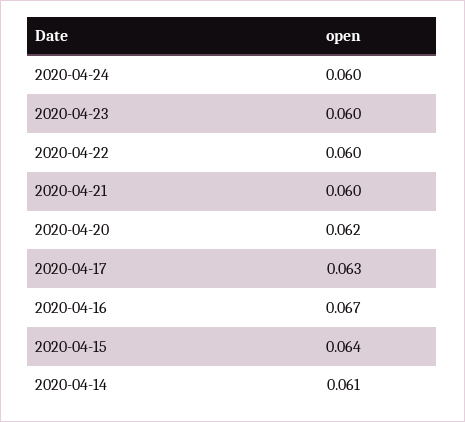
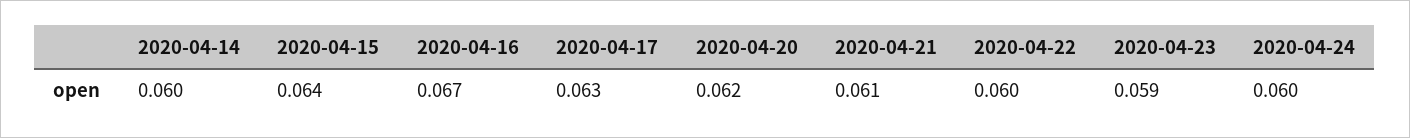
2020-04-23: 0.06 -> 0.059
2020-04-21: 0.06 -> 0.061
2020-04-14: 0.061 -> 0.06

